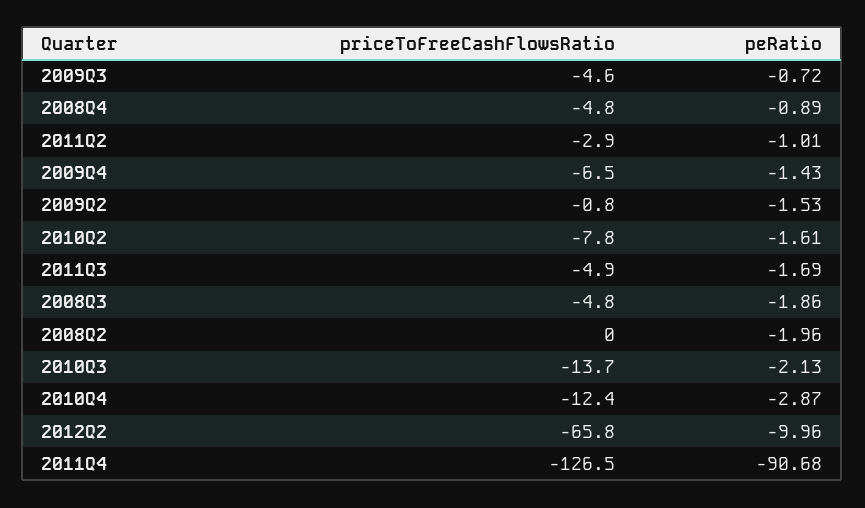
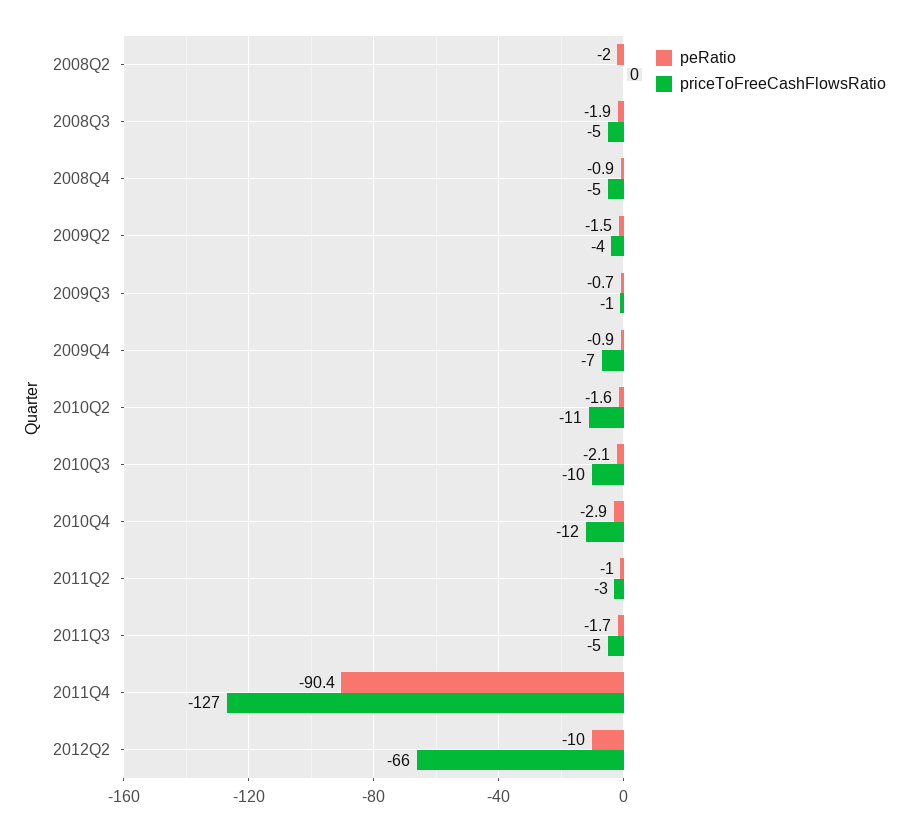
priceToFreeCashFlowsRatio, 2009Q3: -4.6 -> -1
peRatio, 2009Q4: -1.43 -> -0.9
priceToFreeCashFlowsRatio, 2009Q2: -0.8 -> -4
priceToFreeCashFlowsRatio, 2010Q2: -7.8 -> -11
priceToFreeCashFlowsRatio, 2010Q3: -13.7 -> -10
peRatio, 2011Q4: -90.68 -> -90.4

